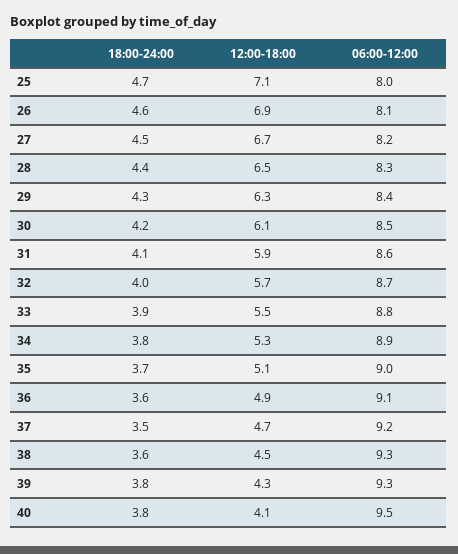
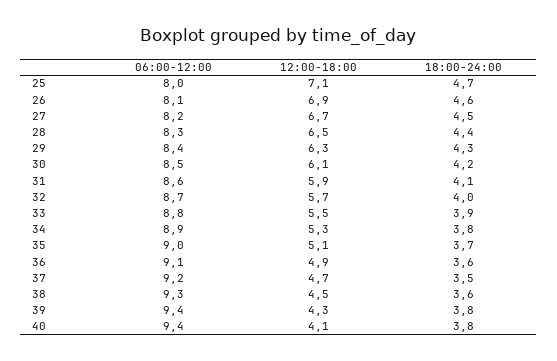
06:00-12:00, 39: 9.3 -> 9.4
06:00-12:00, 40: 9.5 -> 9.4

